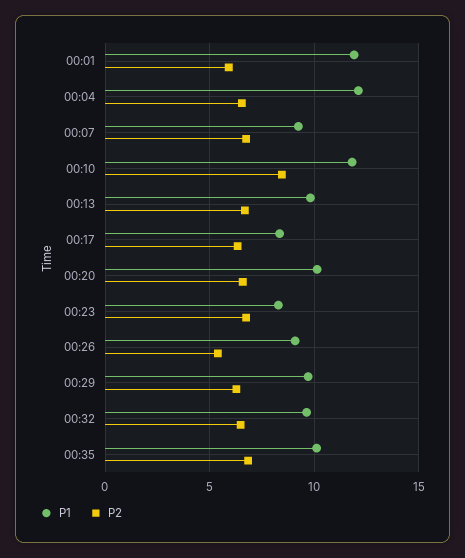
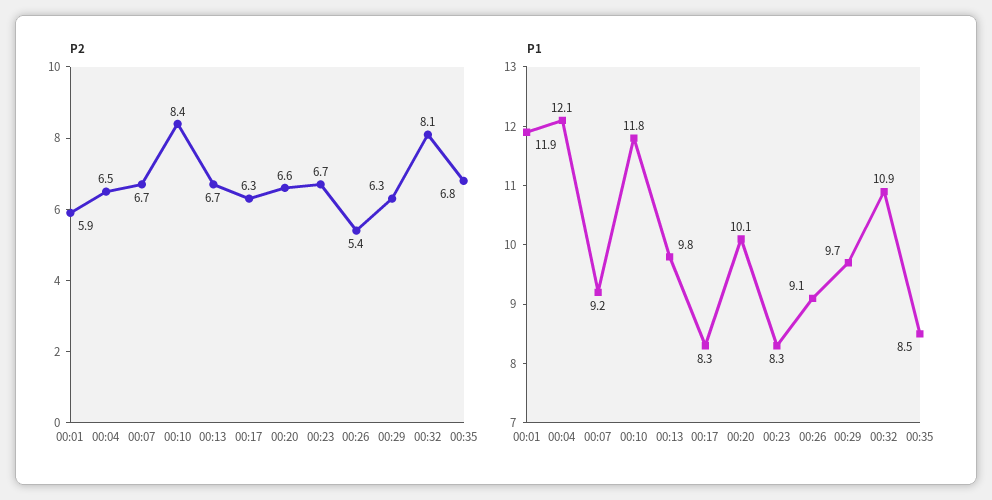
P1, 00:32: 9.5 -> 10.9
P2, 00:32: 6.5 -> 8.1
P1, 00:35: 10 -> 8.5

